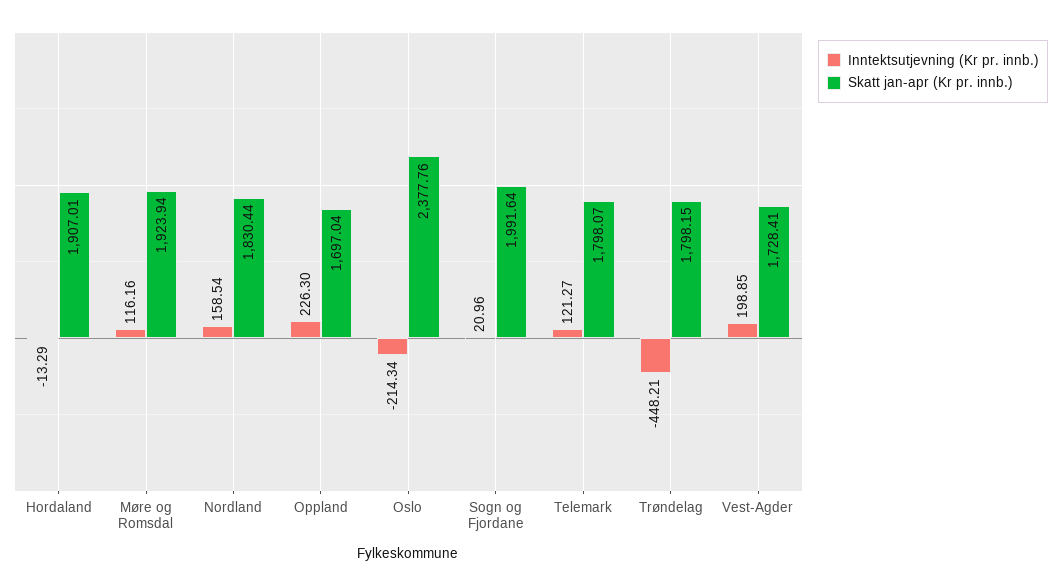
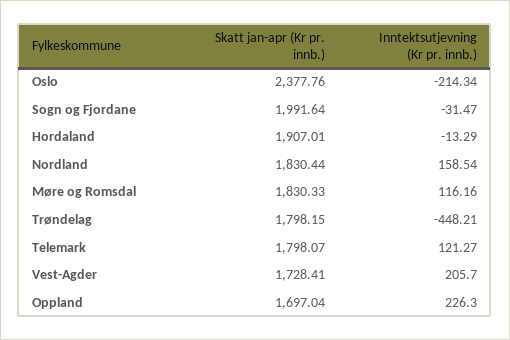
Skatt jan-apr (Kr pr. innb.), Møre og Romsdal: 1923.94 -> 1830.33
Inntektsutjevning (Kr pr. innb.), Sogn og Fjordane: 20.96 -> -31.47
Inntektsutjevning (Kr pr. innb.), Vest-Agder: 198.85 -> 205.7

